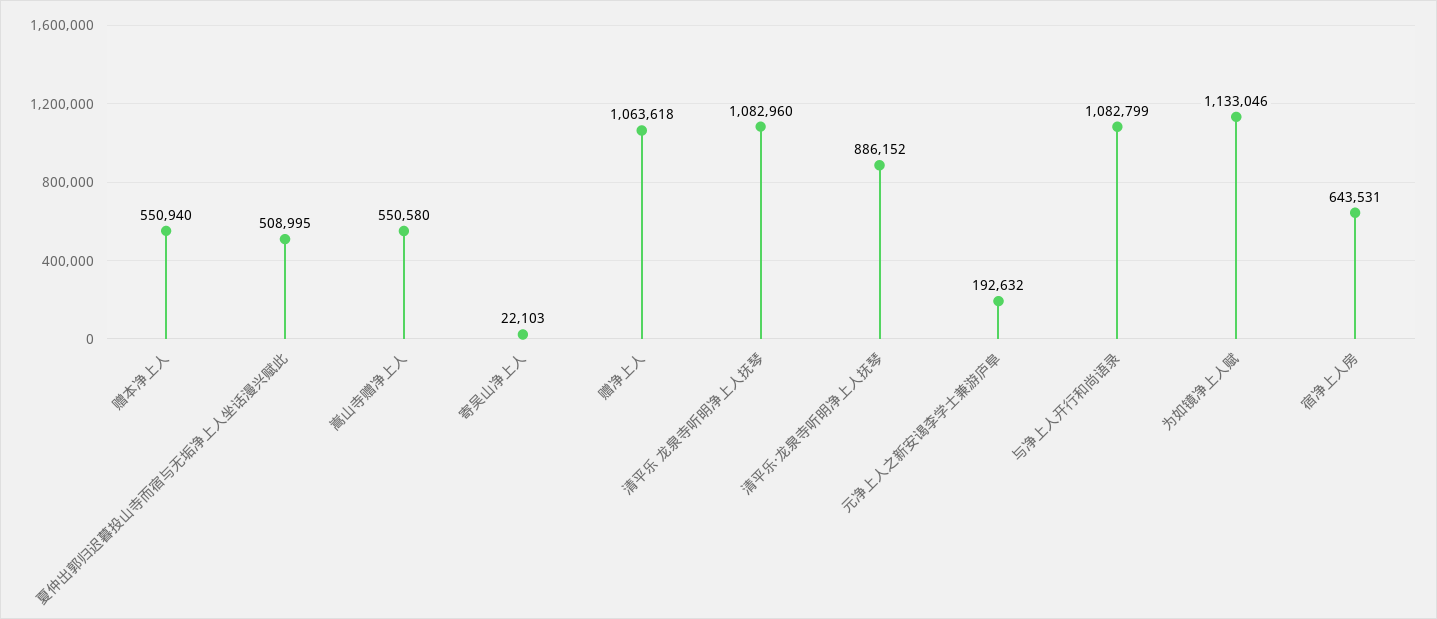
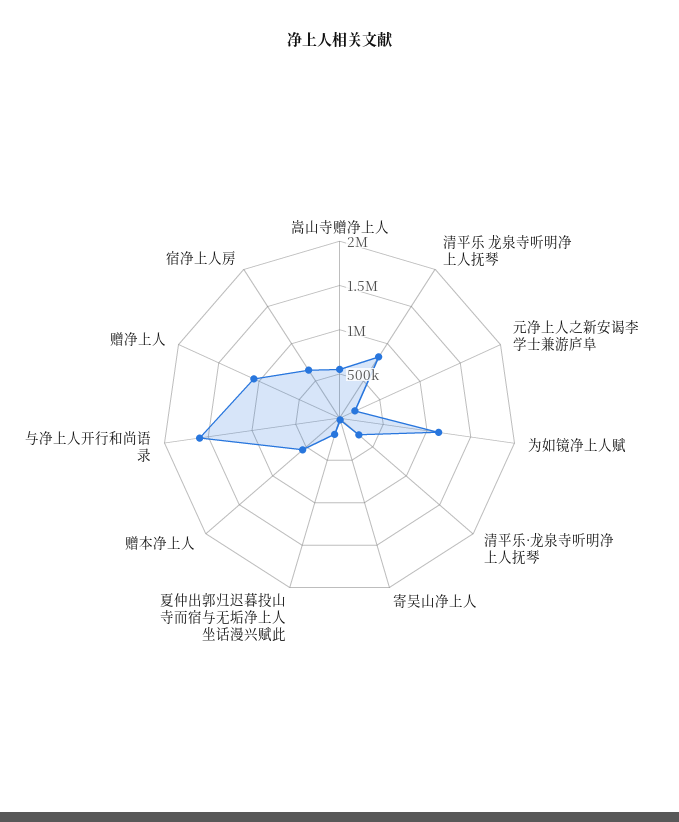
夏仲出郭归迟暮投山寺而宿与无垢净上人坐话漫兴赋此: 508995 -> 200000
清平乐 龙泉寺听明净上人抚琴: 1082960 -> 800000
清平乐·龙泉寺听明净上人抚琴: 886152 -> 300000
与净上人开行和尚语录: 1082799 -> 1600000

